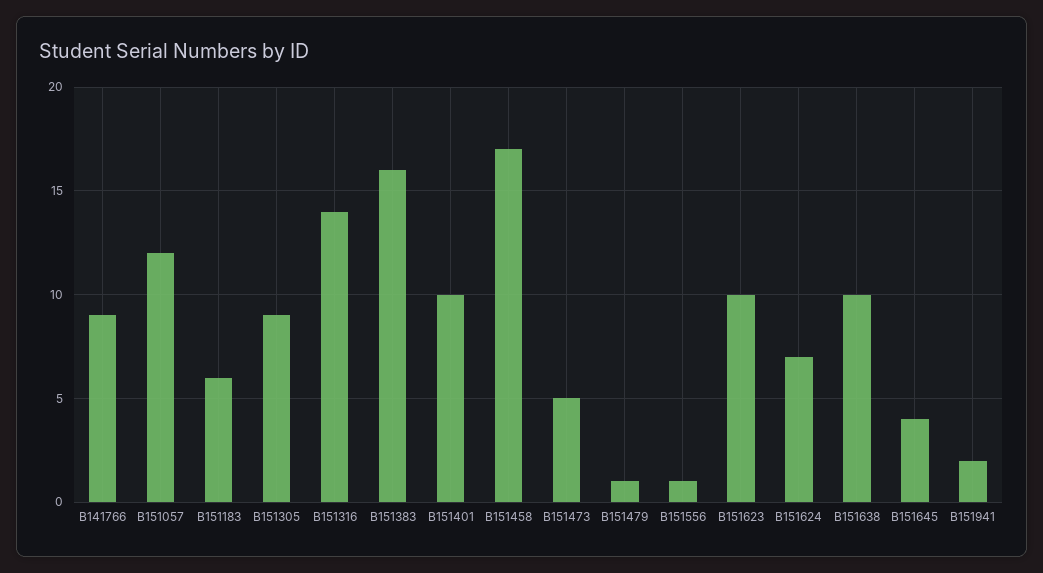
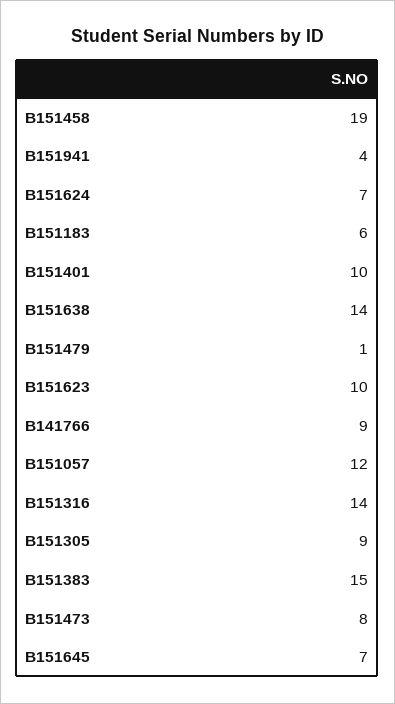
B151383: 16 -> 15
B151458: 17 -> 19
B151473: 5 -> 8
B151556: 1 -> none
B151638: 10 -> 14
B151645: 4 -> 7
B151941: 2 -> 4

